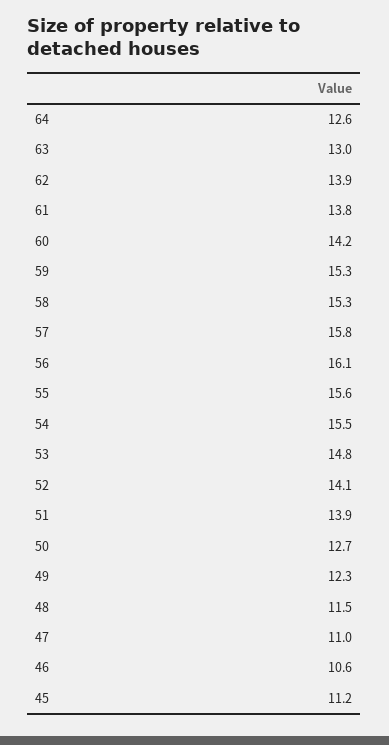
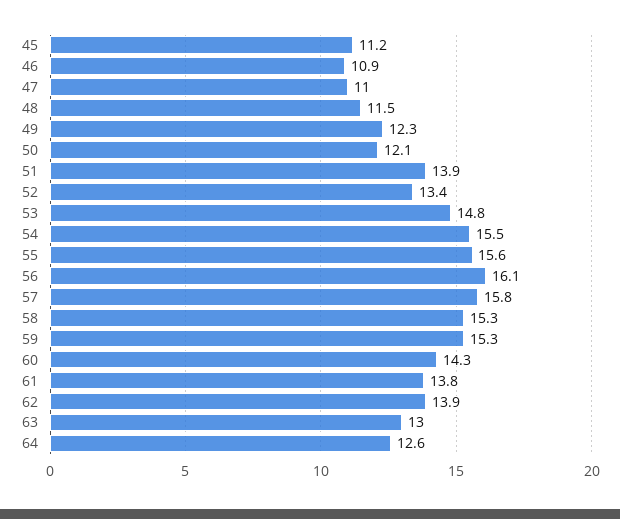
60: 14.2 -> 14.3
52: 14.1 -> 13.4
50: 12.7 -> 12.1
46: 10.6 -> 10.9

